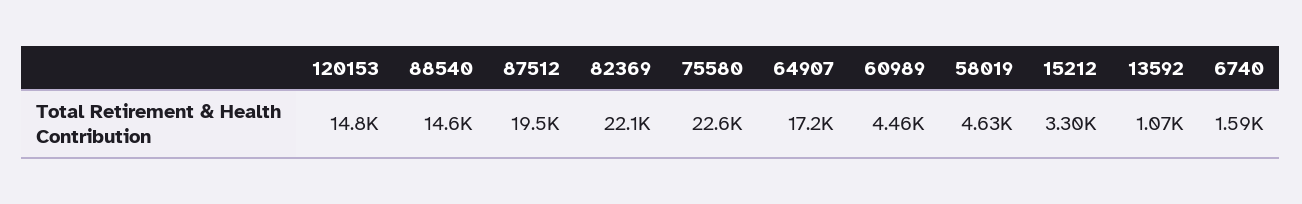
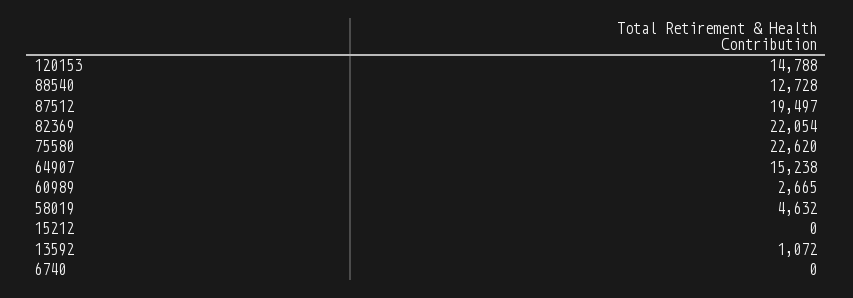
88540: 14600 -> 12728
64907: 17200 -> 15238
60989: 4460 -> 2665
15212: 3300 -> 0
6740: 1590 -> 0

